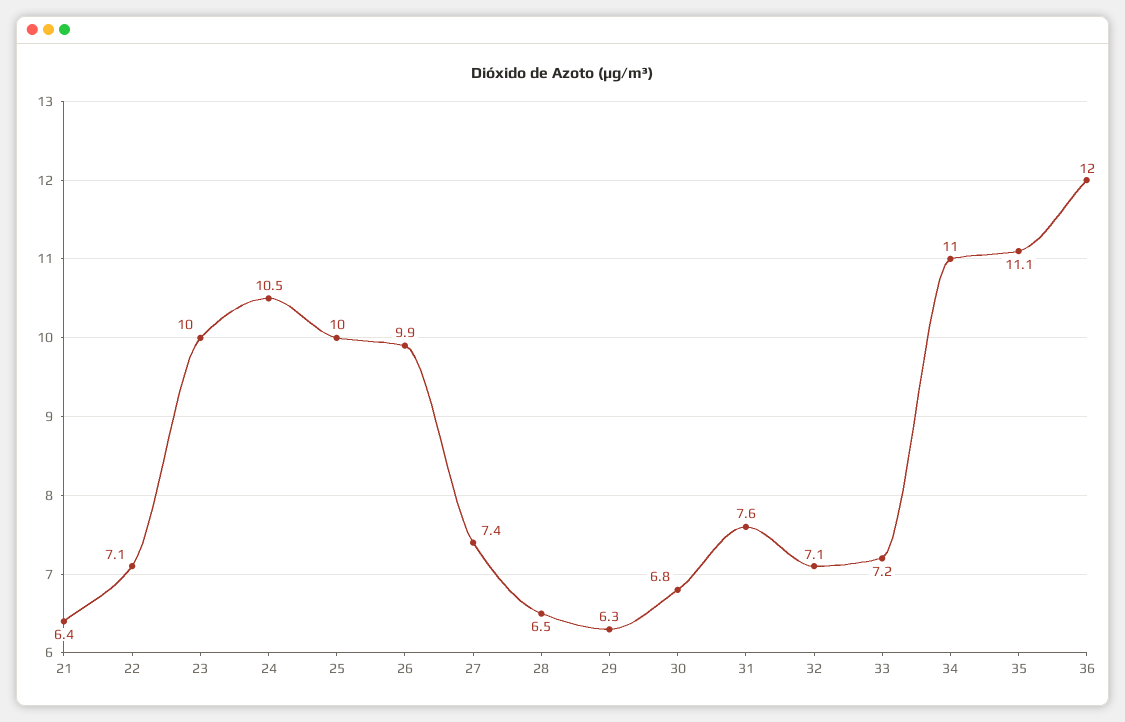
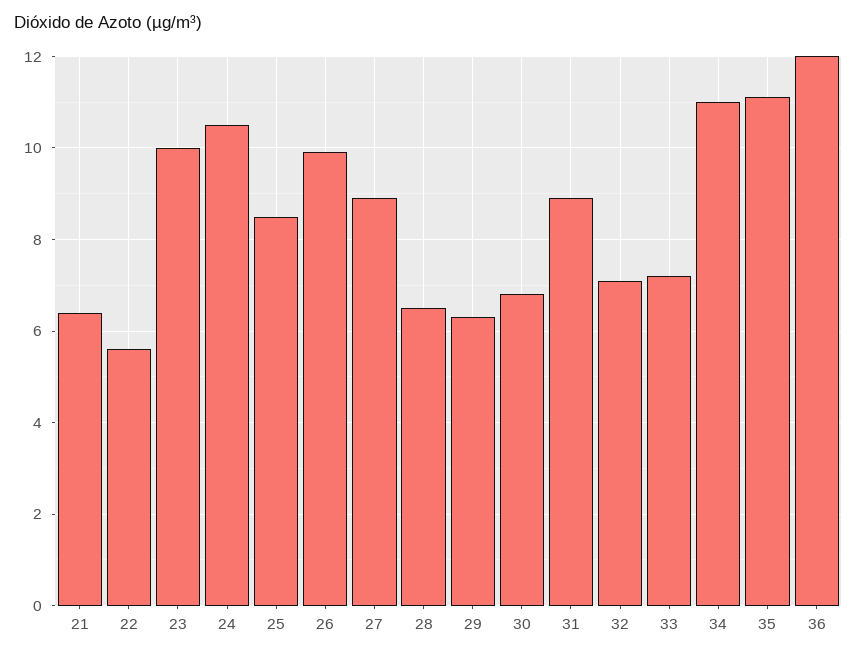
22: 7.1 -> 5.5
25: 10 -> 8.5
27: 7.4 -> 9
31: 7.6 -> 9

